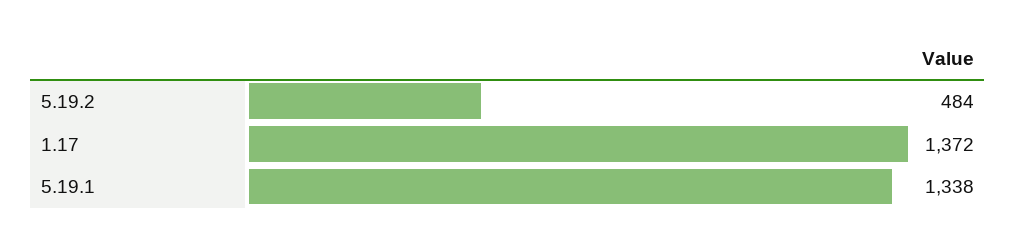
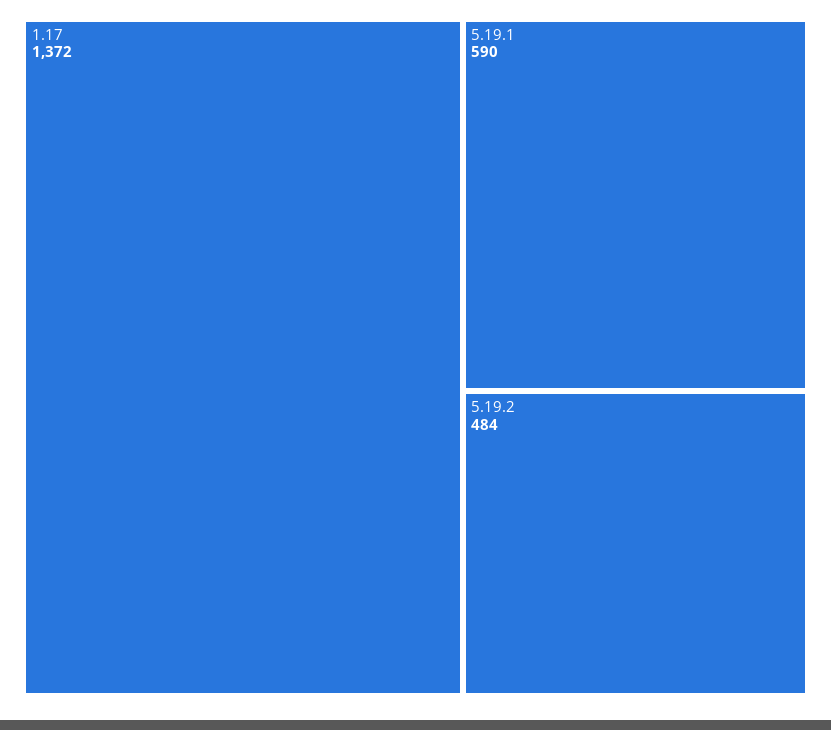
5.19.1: 1338 -> 590

